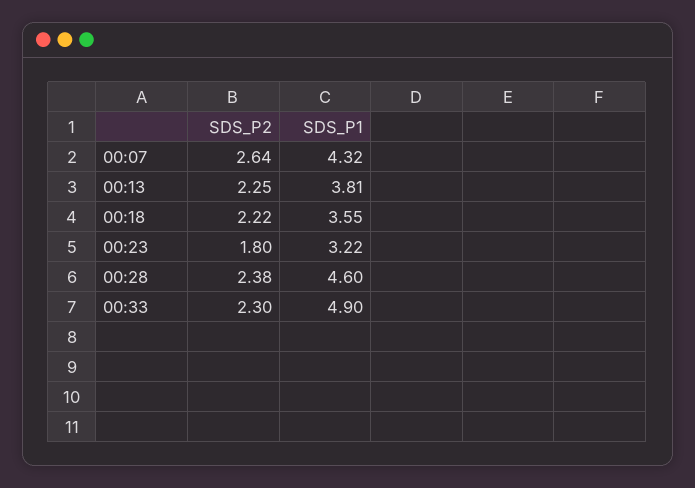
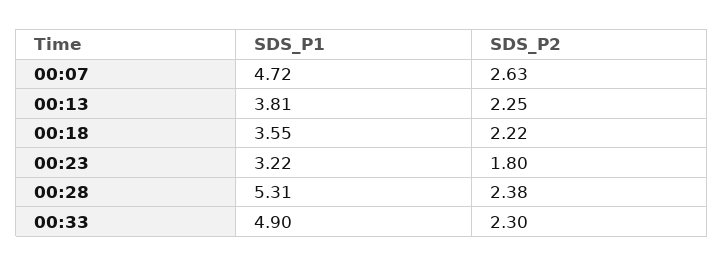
SDS_P2, 00:07: 2.64 -> 2.63
SDS_P1, 00:07: 4.32 -> 4.72
SDS_P1, 00:28: 4.6 -> 5.31

